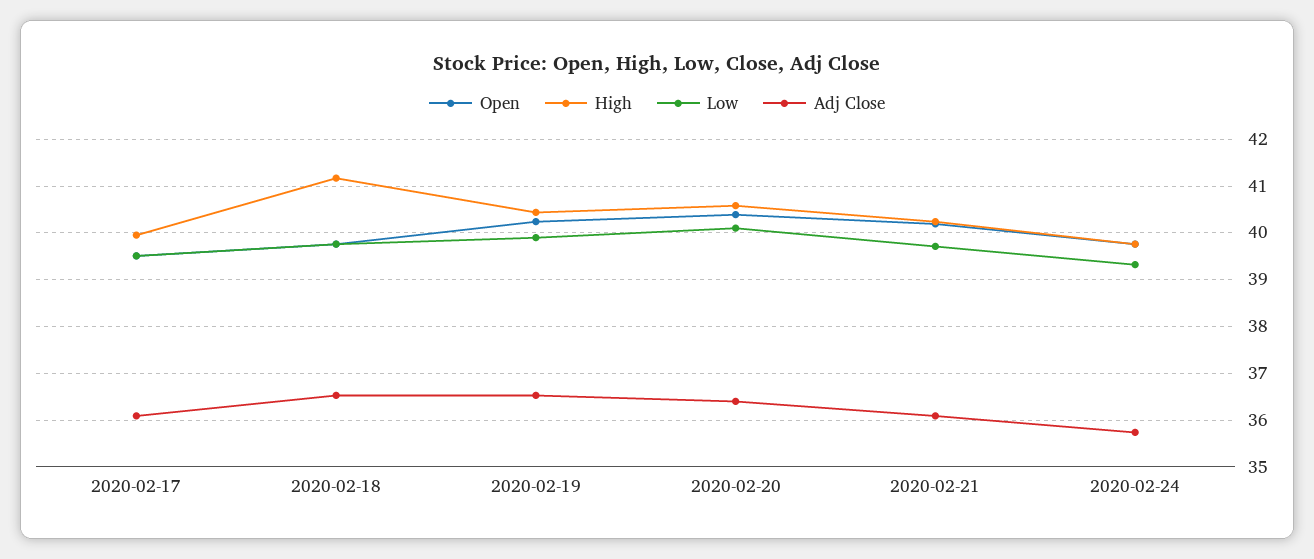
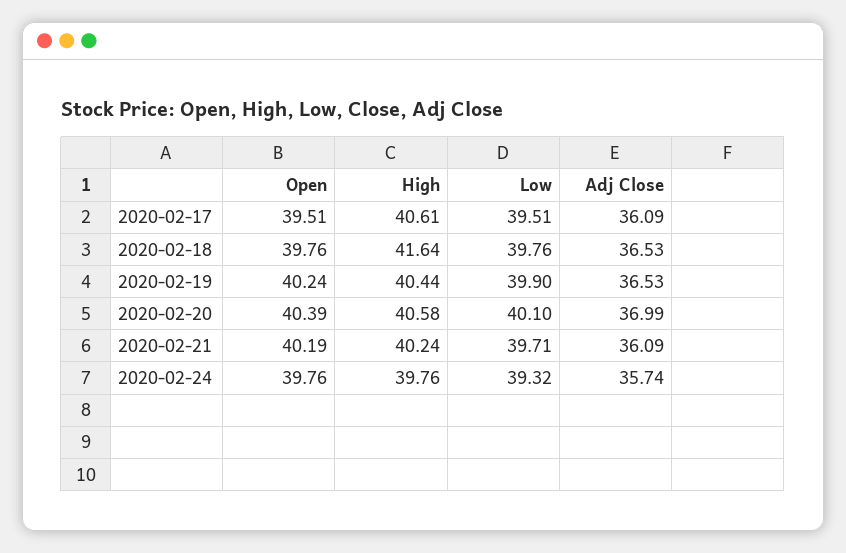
High, 2020-02-17: 40 -> 40.61
High, 2020-02-18: 41.2 -> 41.64
Adj Close, 2020-02-20: 36.4 -> 36.99

